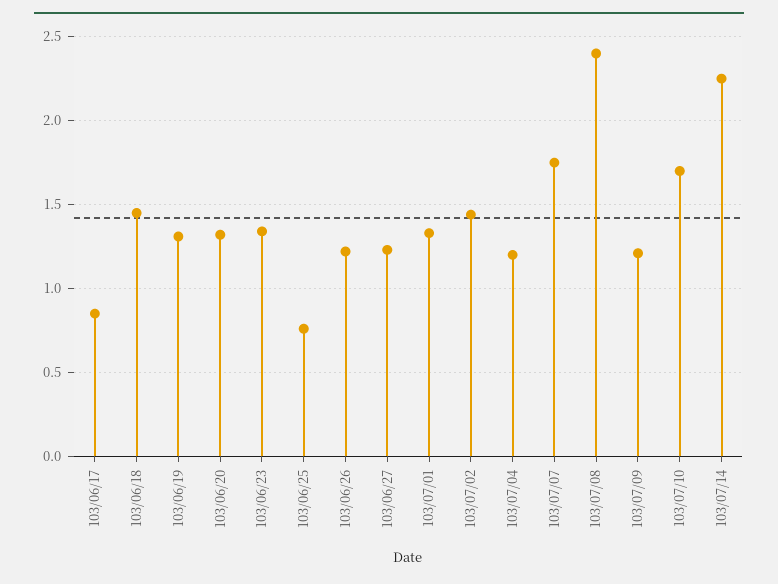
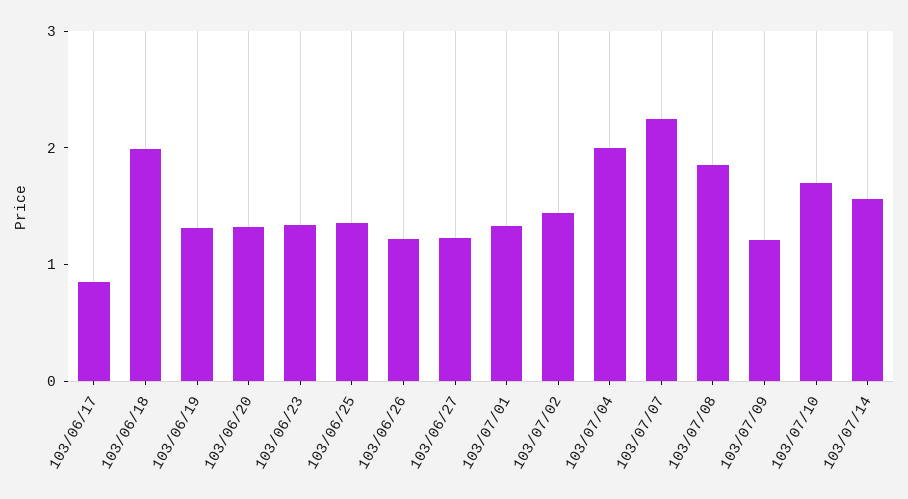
103/06/18: 1.45 -> 2
103/06/25: 0.75 -> 1.4
103/07/04: 1.2 -> 2
103/07/07: 1.75 -> 2.2
103/07/08: 2.4 -> 1.8
103/07/14: 2.25 -> 1.6

